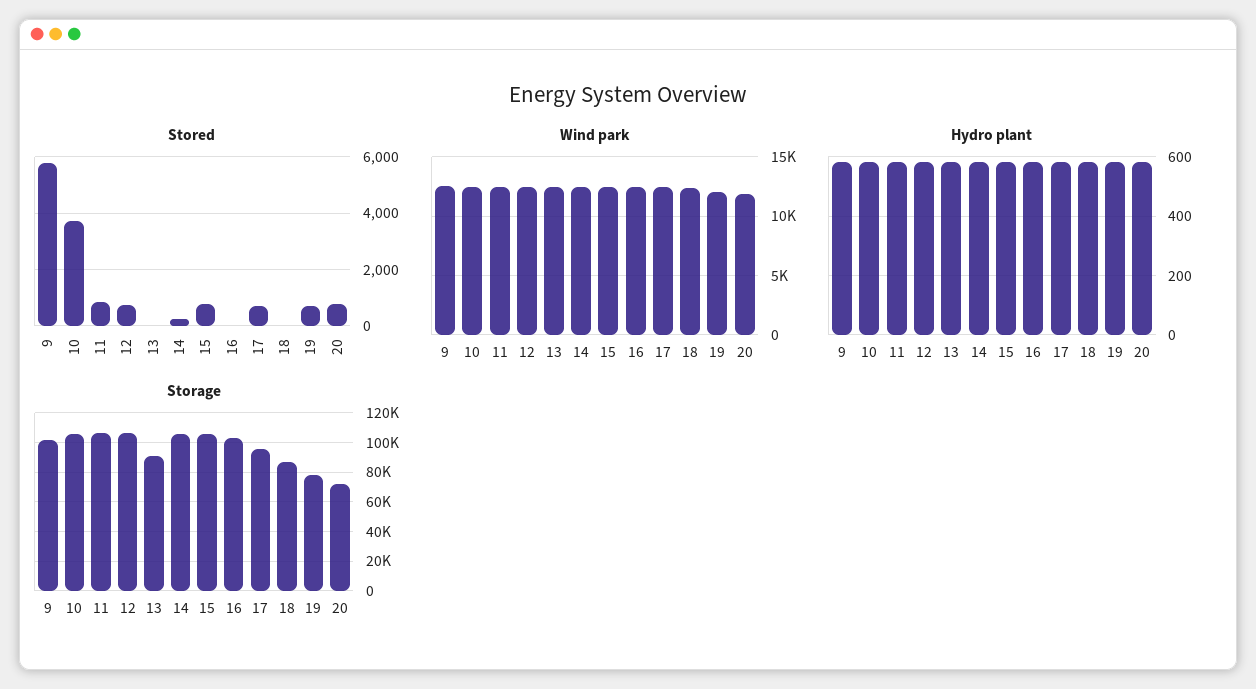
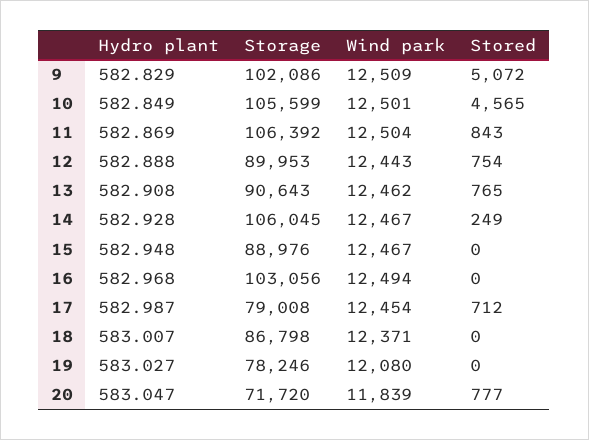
Stored, 9: 5750 -> 5072
Stored, 10: 3750 -> 4565
Stored, 13: 0 -> 765
Stored, 15: 750 -> 0
Stored, 19: 750 -> 0
Storage, 12: 105000 -> 89953
Storage, 15: 105000 -> 88976
Storage, 17: 95000 -> 79008

